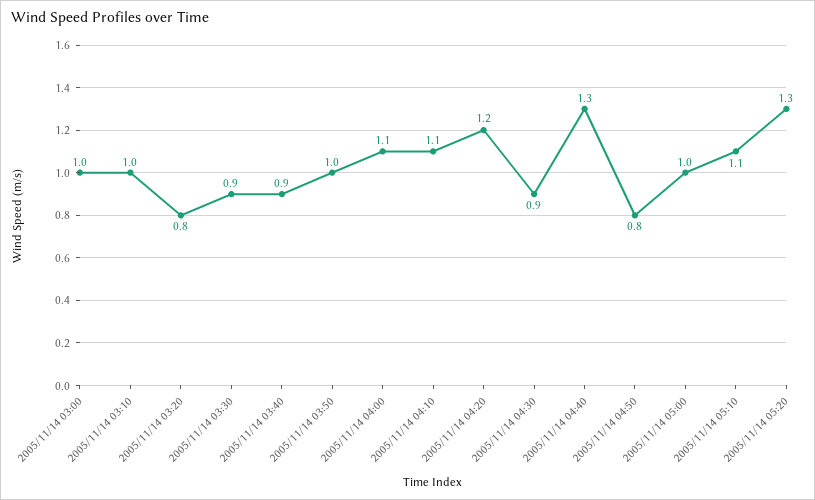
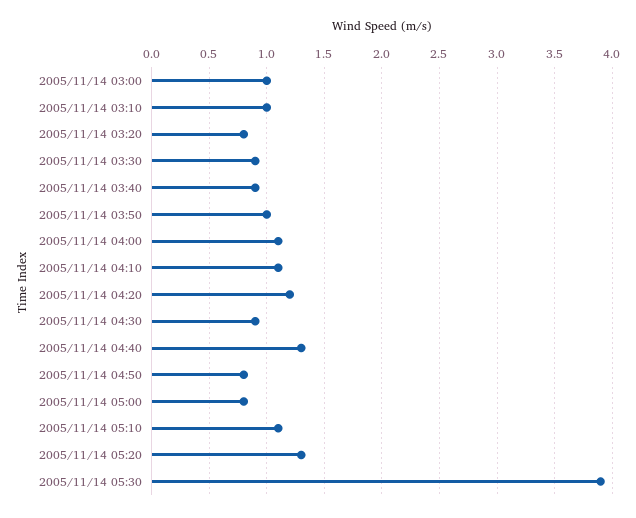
2005/11/14 05:00: 1 -> 0.8
2005/11/14 05:30: none -> 3.9

